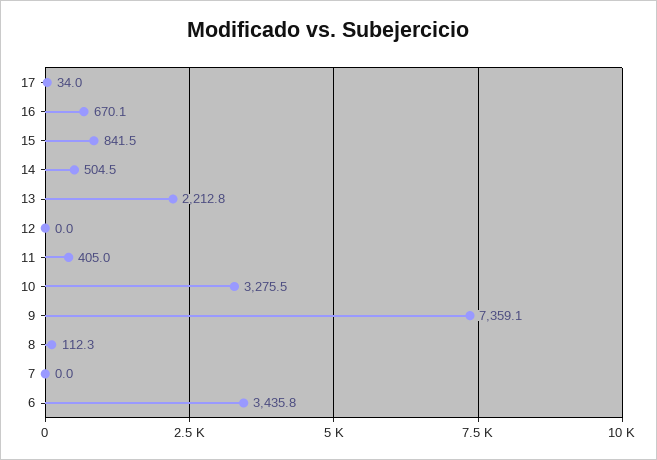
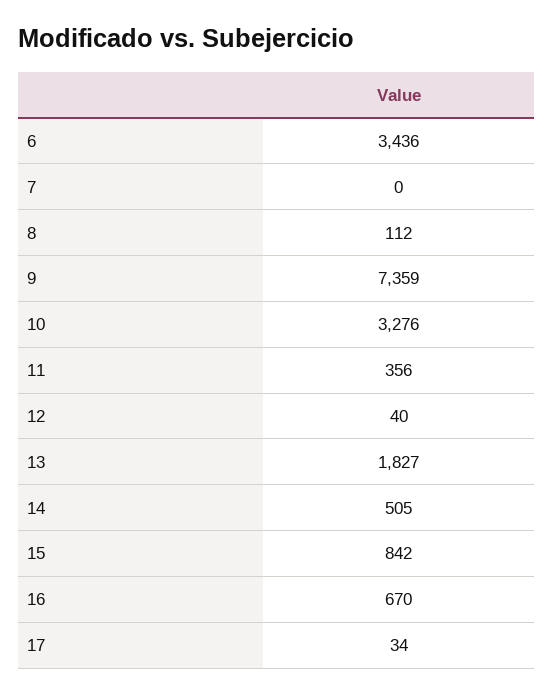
13: 2212.8 -> 1827
12: 0 -> 40
11: 405 -> 356

